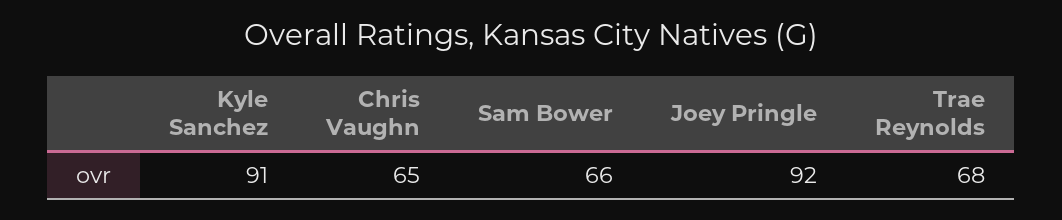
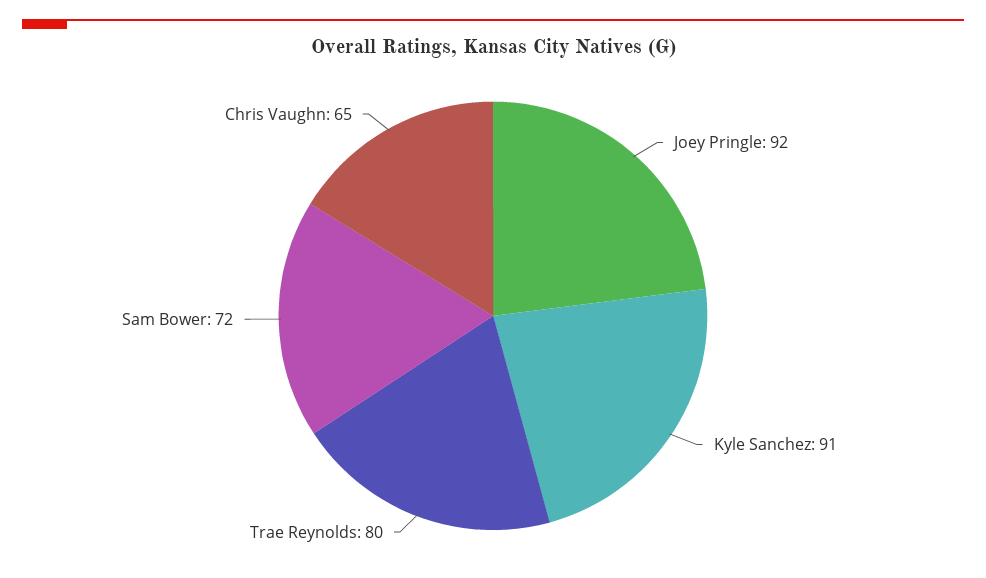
Sam Bower: 66 -> 72
Trae Reynolds: 68 -> 80

